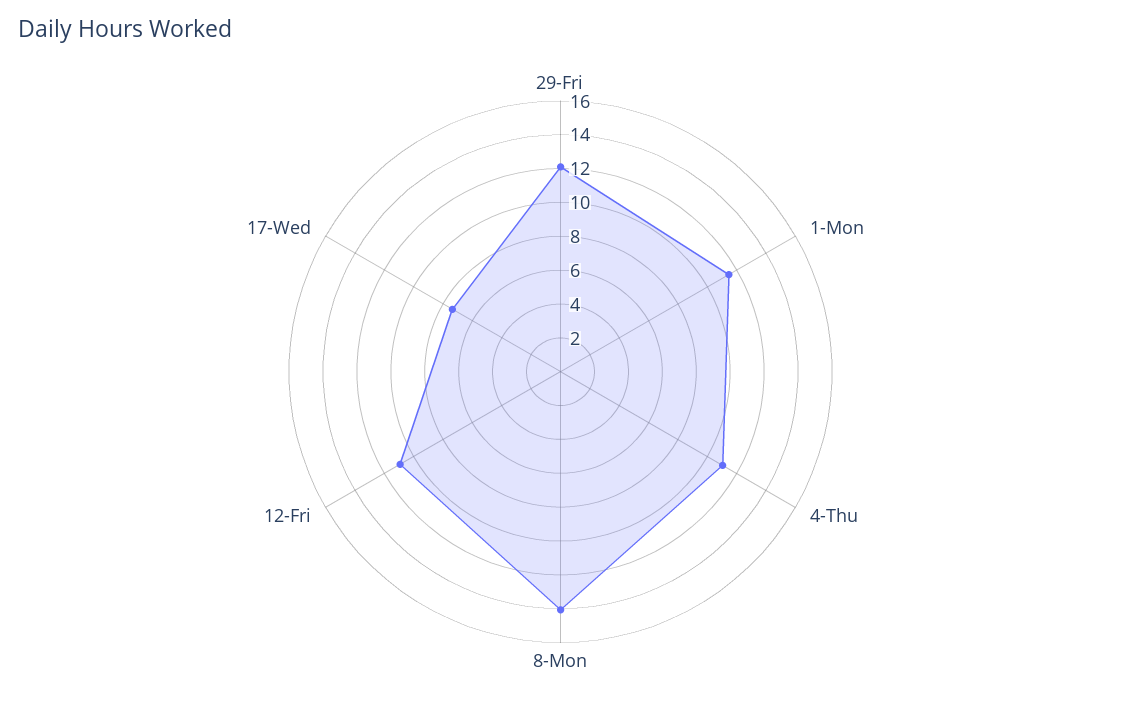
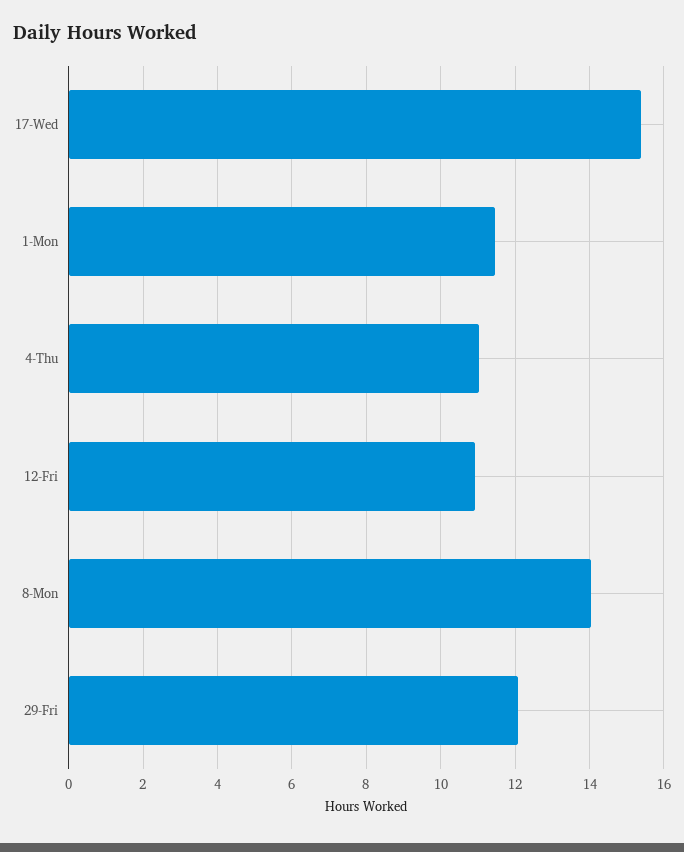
17-Wed: 7.5 -> 15.4

